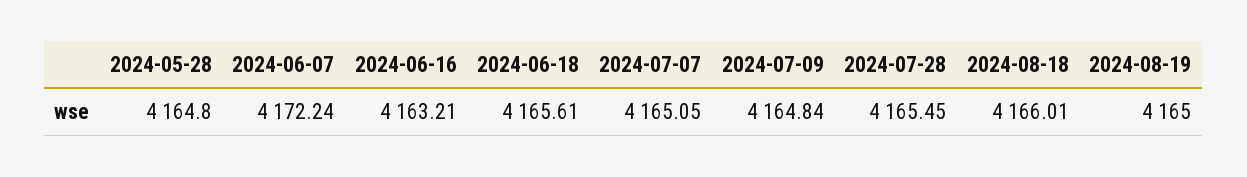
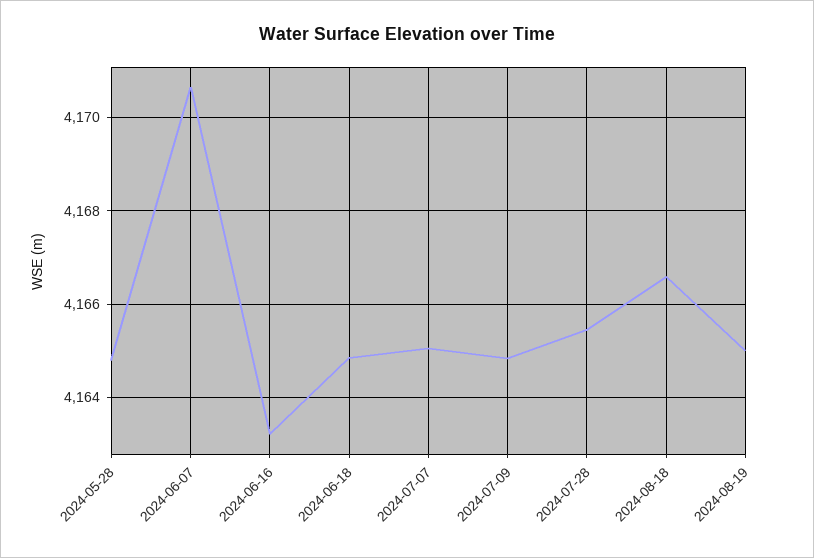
2024-06-07: 4172.24 -> 4170.6
2024-06-18: 4165.61 -> 4164.8
2024-08-18: 4166.01 -> 4166.6

